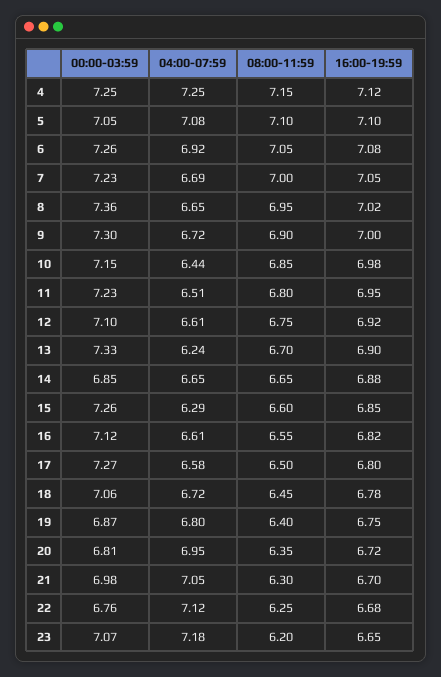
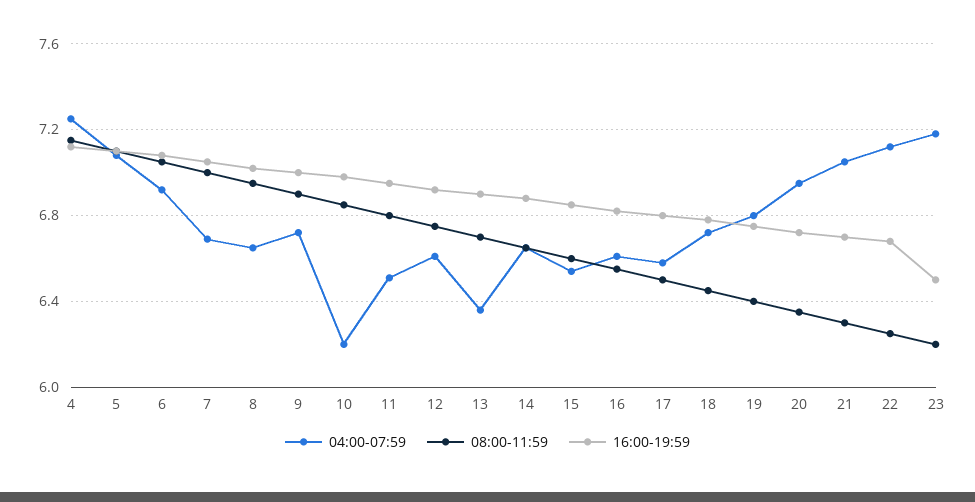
00:00-03:59, 4: 7.25 -> none
00:00-03:59, 5: 7.05 -> none
00:00-03:59, 6: 7.26 -> none
00:00-03:59, 7: 7.23 -> none
00:00-03:59, 8: 7.36 -> none
00:00-03:59, 9: 7.3 -> none
00:00-03:59, 10: 7.15 -> none
04:00-07:59, 10: 6.44 -> 6.2
00:00-03:59, 11: 7.23 -> none
00:00-03:59, 12: 7.1 -> none
00:00-03:59, 13: 7.33 -> none
04:00-07:59, 13: 6.24 -> 6.35
00:00-03:59, 14: 6.85 -> none
00:00-03:59, 15: 7.26 -> none
04:00-07:59, 15: 6.29 -> 6.55
00:00-03:59, 16: 7.12 -> none
00:00-03:59, 17: 7.27 -> none
00:00-03:59, 18: 7.06 -> none
00:00-03:59, 19: 6.87 -> none
00:00-03:59, 20: 6.81 -> none
00:00-03:59, 21: 6.98 -> none
00:00-03:59, 22: 6.76 -> none
00:00-03:59, 23: 7.07 -> none
16:00-19:59, 23: 6.65 -> 6.5

